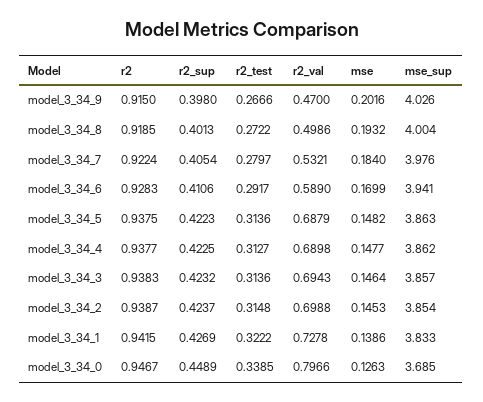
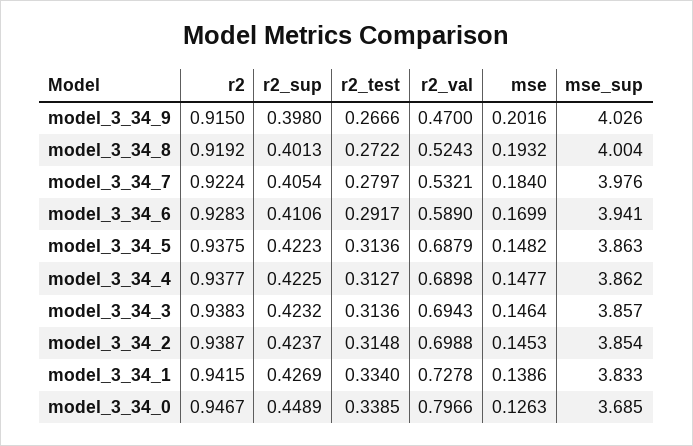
r2, model_3_34_8: 0.9185 -> 0.9192
r2_val, model_3_34_8: 0.4986 -> 0.5243
r2_test, model_3_34_1: 0.3222 -> 0.334

